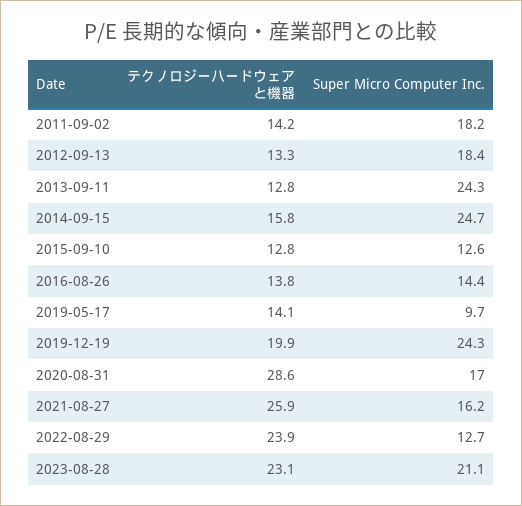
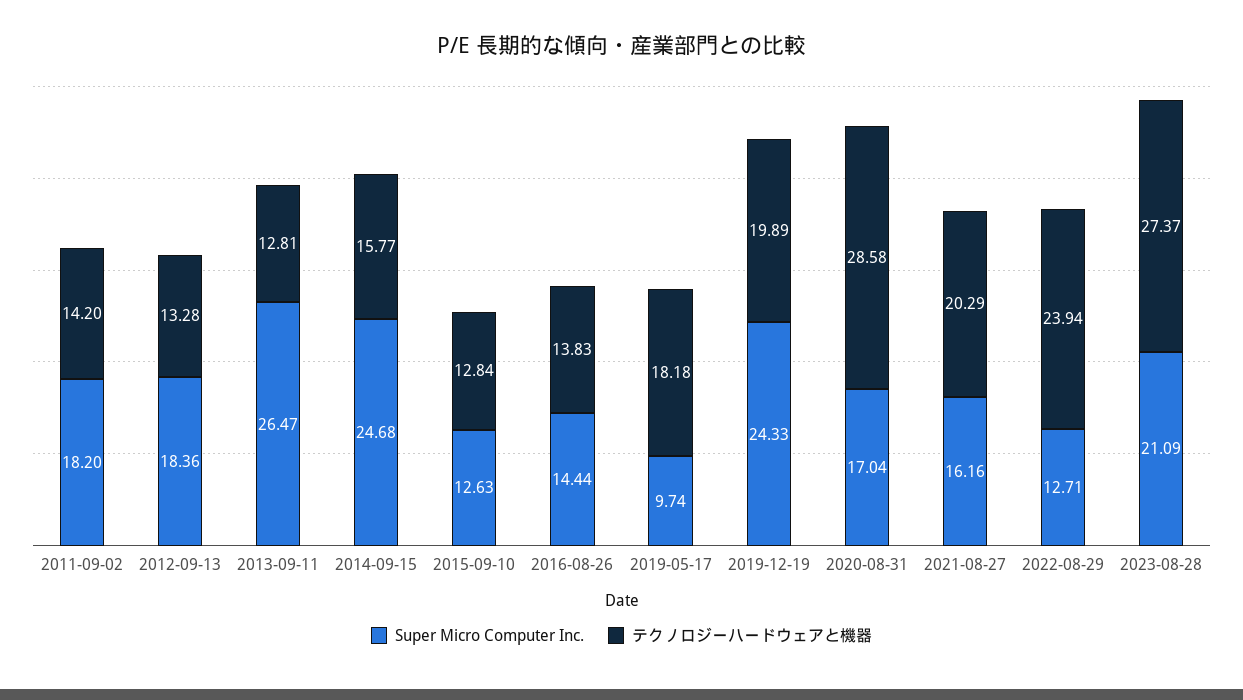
Super Micro Computer Inc., 2013-09-11: 24.3 -> 26.47
テクノロジーハードウェアと機器, 2019-05-17: 14.1 -> 18.18
テクノロジーハードウェアと機器, 2021-08-27: 25.9 -> 20.29
テクノロジーハードウェアと機器, 2023-08-28: 23.1 -> 27.37

